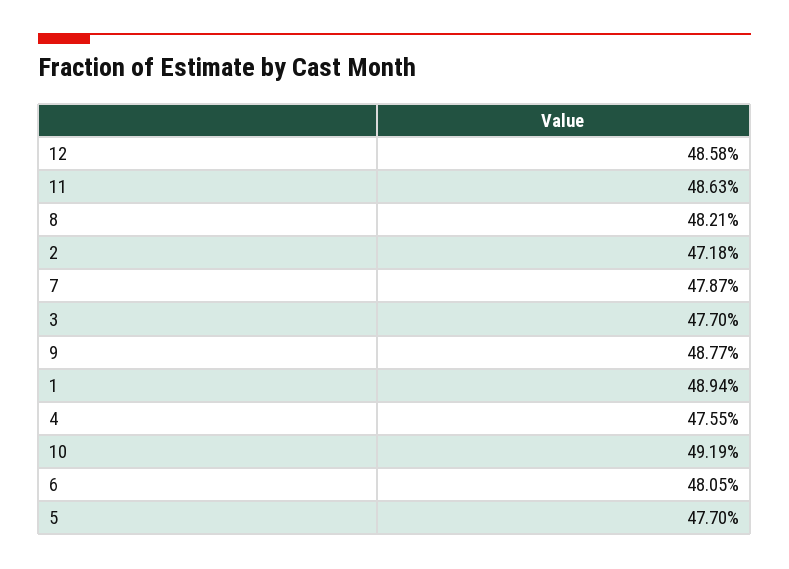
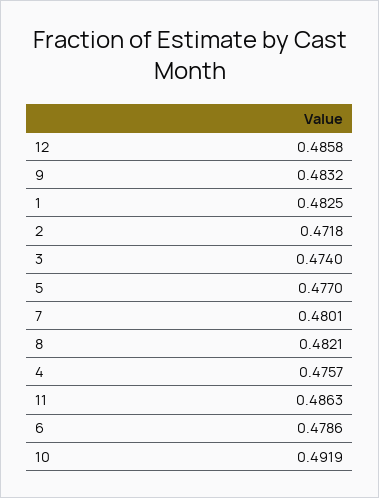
7: 0.4787 -> 0.4801
3: 0.477 -> 0.474
9: 0.4877 -> 0.4832
1: 0.4894 -> 0.4825
4: 0.4755 -> 0.4757
6: 0.4805 -> 0.4786

